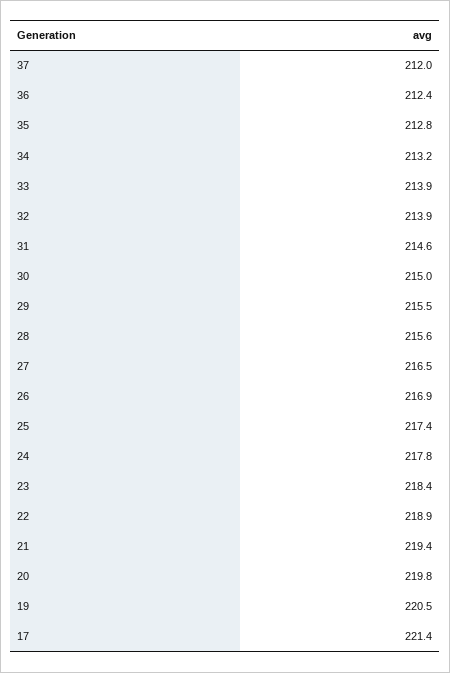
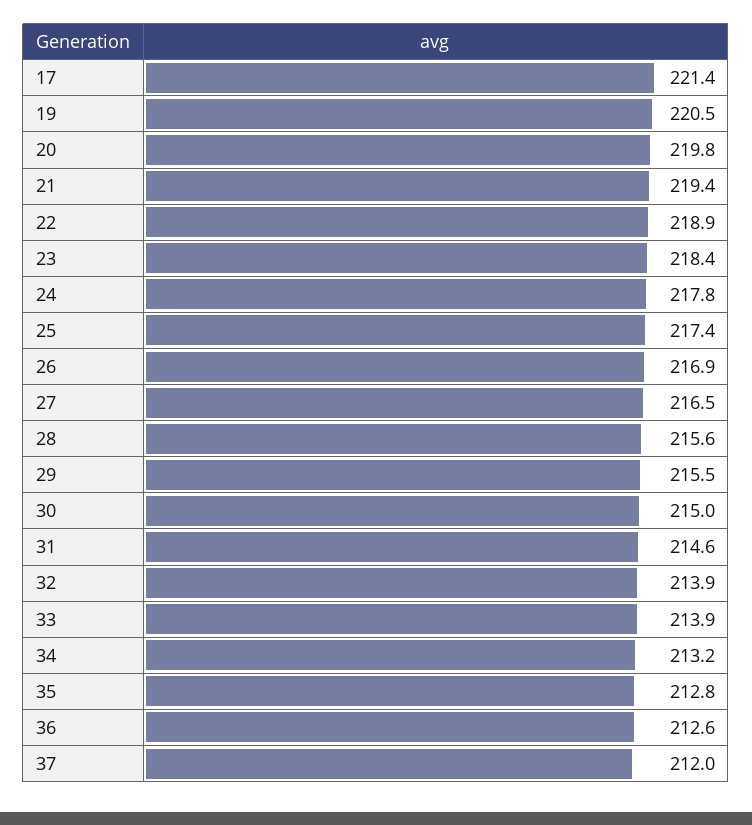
36: 212.4 -> 212.6

